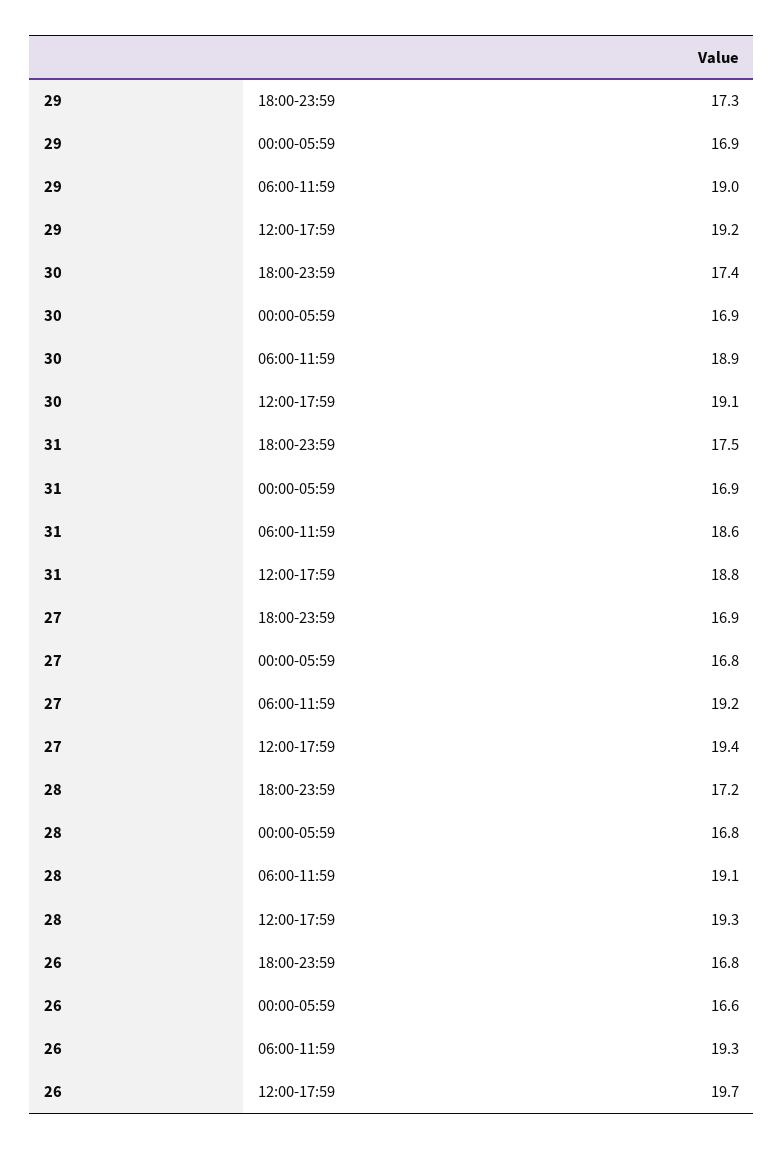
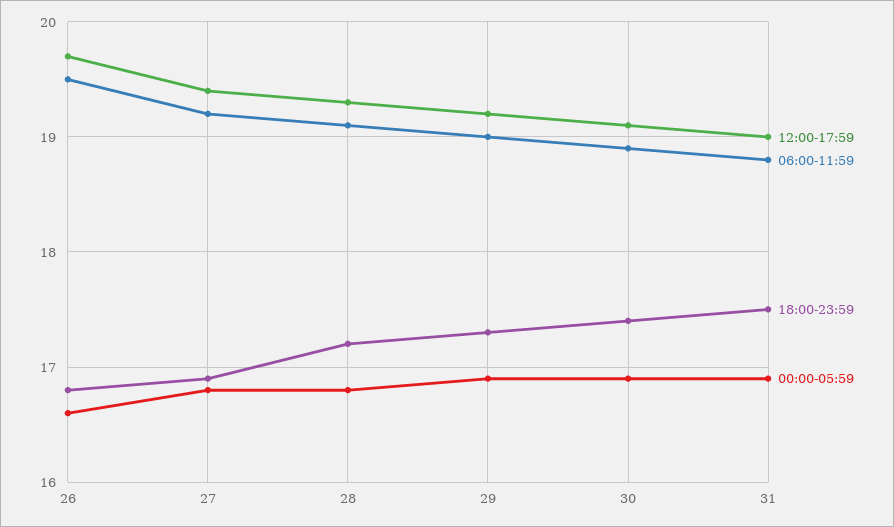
06:00-11:59, 31: 18.6 -> 18.8
12:00-17:59, 31: 18.8 -> 19
06:00-11:59, 26: 19.3 -> 19.5

